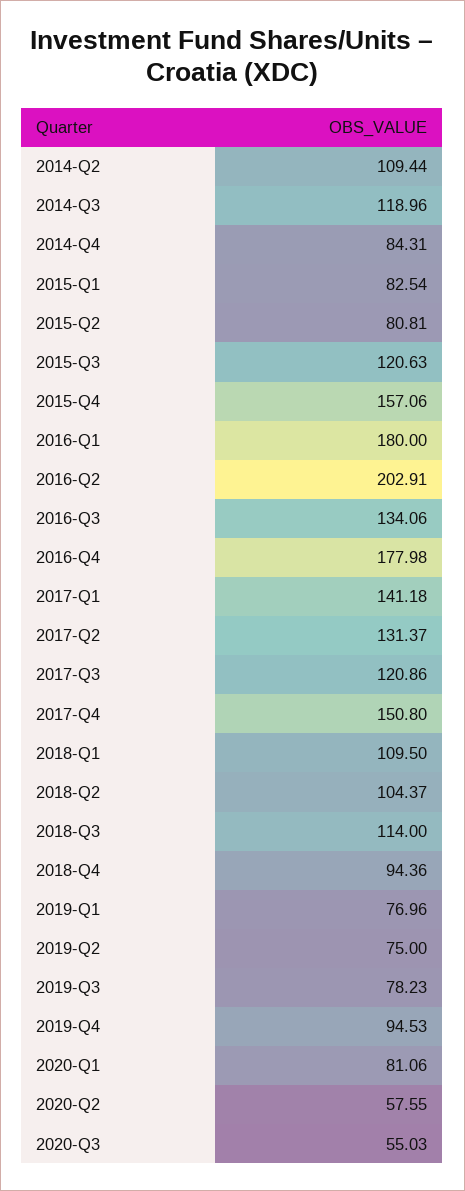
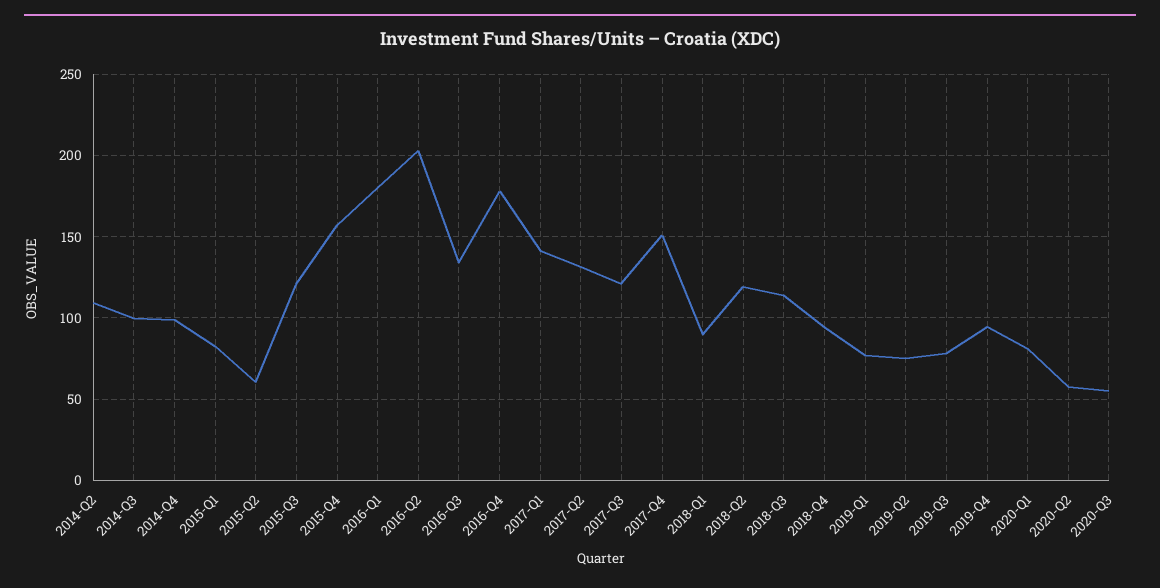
2014-Q3: 118.96 -> 100
2014-Q4: 84.31 -> 100
2015-Q2: 80.81 -> 60
2018-Q1: 109.5 -> 90
2018-Q2: 104.37 -> 120

